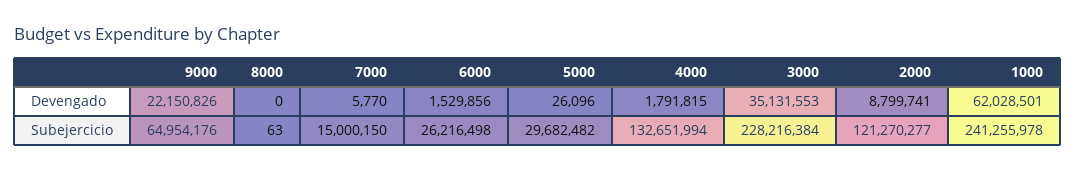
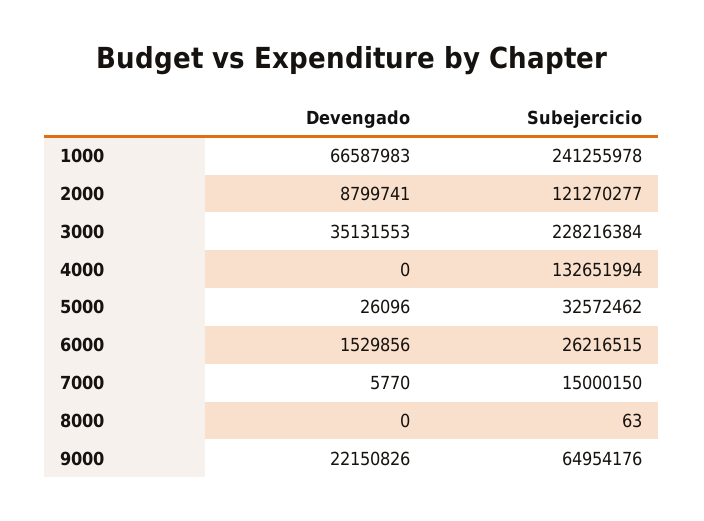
4000, Devengado: 1791815 -> 0
1000, Devengado: 62028501 -> 66587983
6000, Subejercicio: 26216498 -> 26216515
5000, Subejercicio: 29682482 -> 32572462

